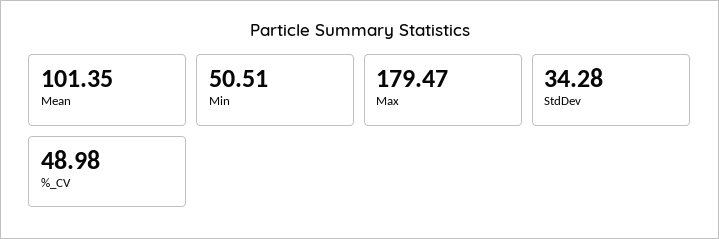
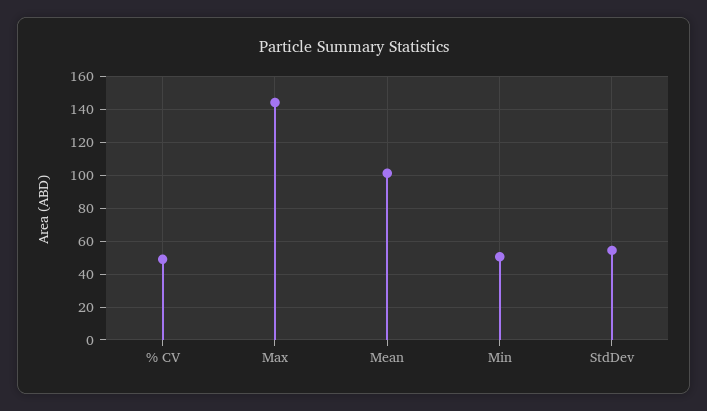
Max: 179.47 -> 145
StdDev: 34.28 -> 55

